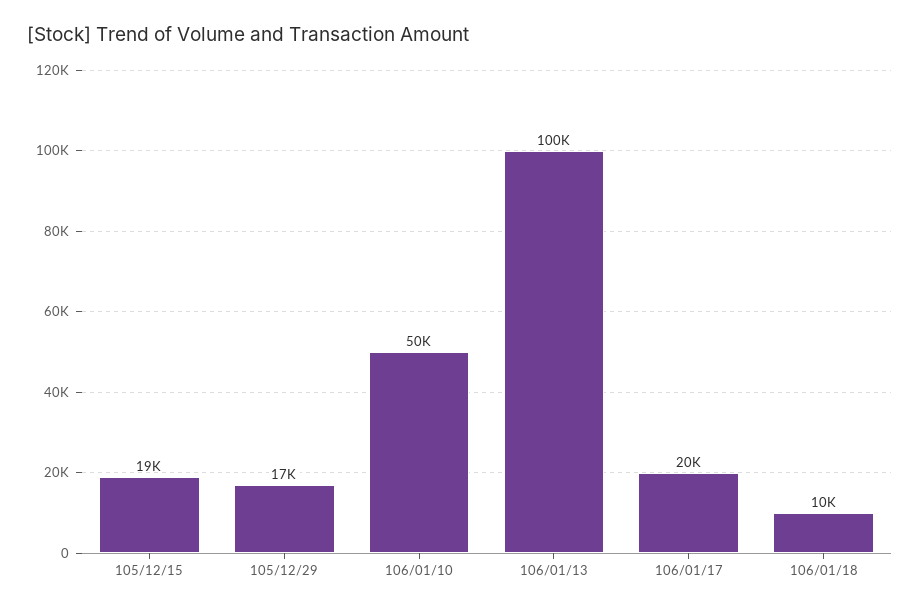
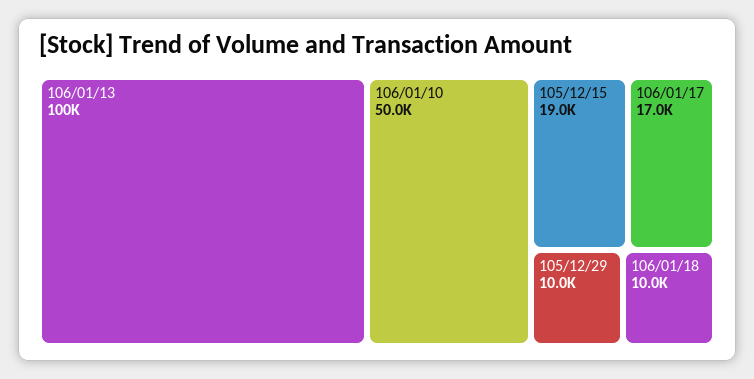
105/12/29: 17000 -> 10000
106/01/17: 20000 -> 17000

